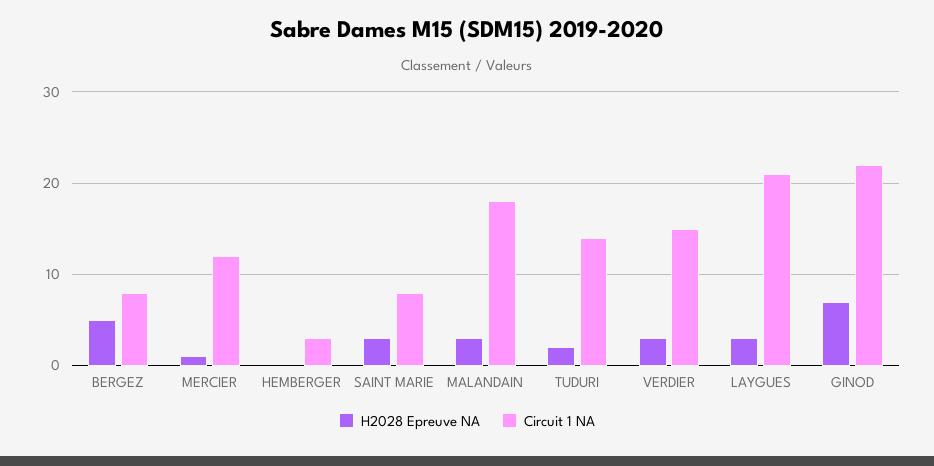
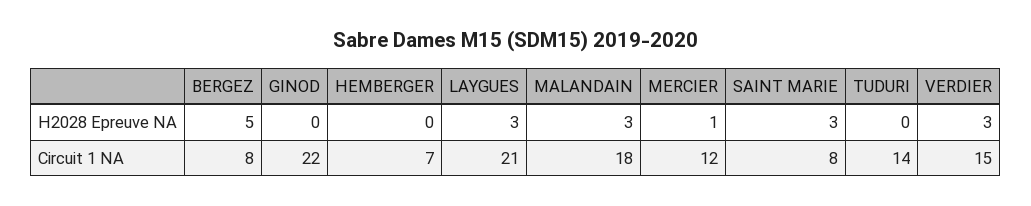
Circuit 1 NA, HEMBERGER: 3 -> 7
H2028 Epreuve NA, TUDURI: 2 -> 0
H2028 Epreuve NA, GINOD: 7 -> 0

